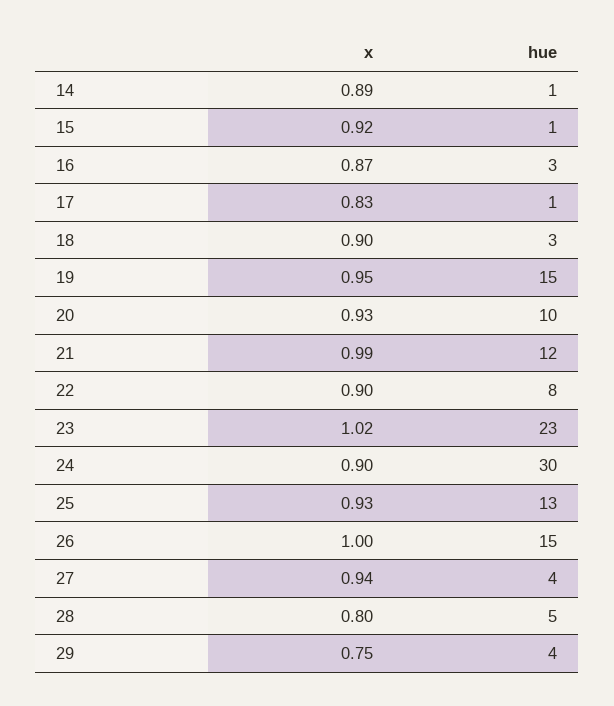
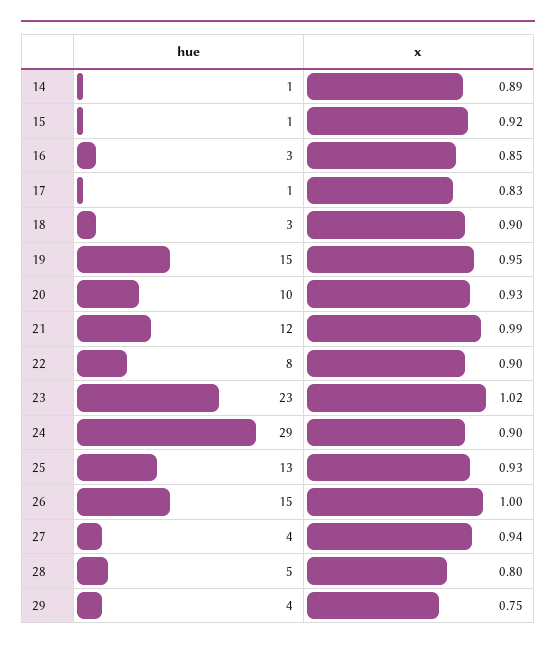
x, 16: 0.87 -> 0.85
hue, 24: 30 -> 29

